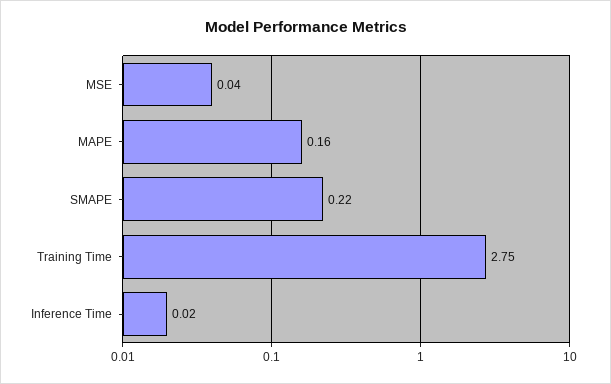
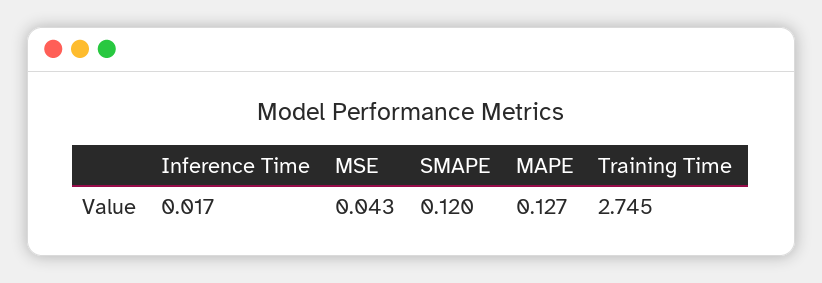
MAPE: 0.16 -> 0.127
SMAPE: 0.22 -> 0.12

